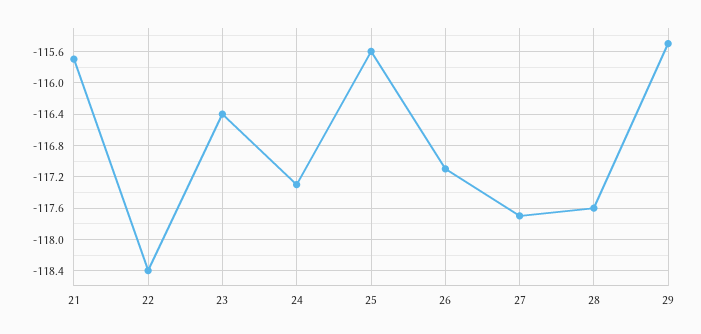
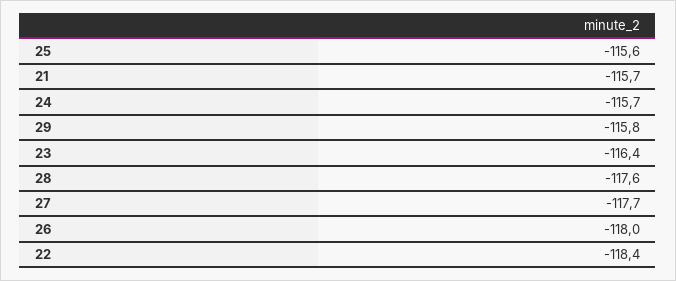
24: -117.3 -> -115.7
26: -117.1 -> -118
29: -115.5 -> -115.8

